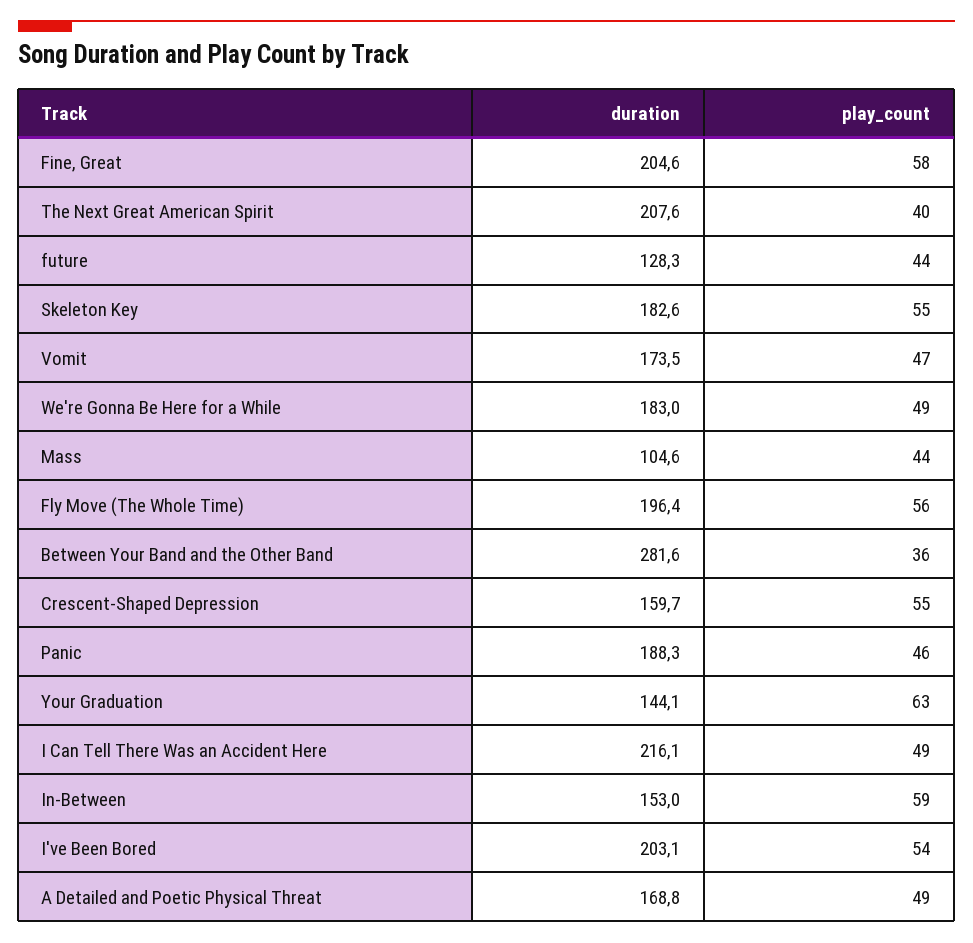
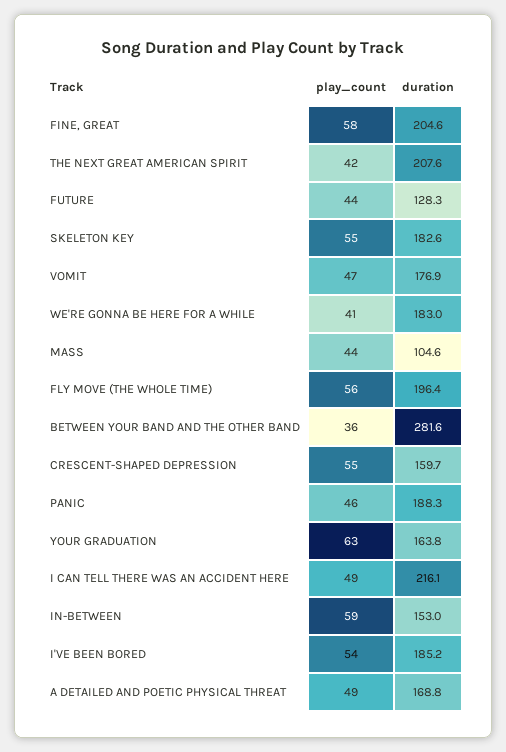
play_count, The Next Great American Spirit: 40 -> 42
duration, Vomit: 173.5 -> 176.9
play_count, We're Gonna Be Here for a While: 49 -> 41
duration, Your Graduation: 144.1 -> 163.8
duration, I've Been Bored: 203.1 -> 185.2

